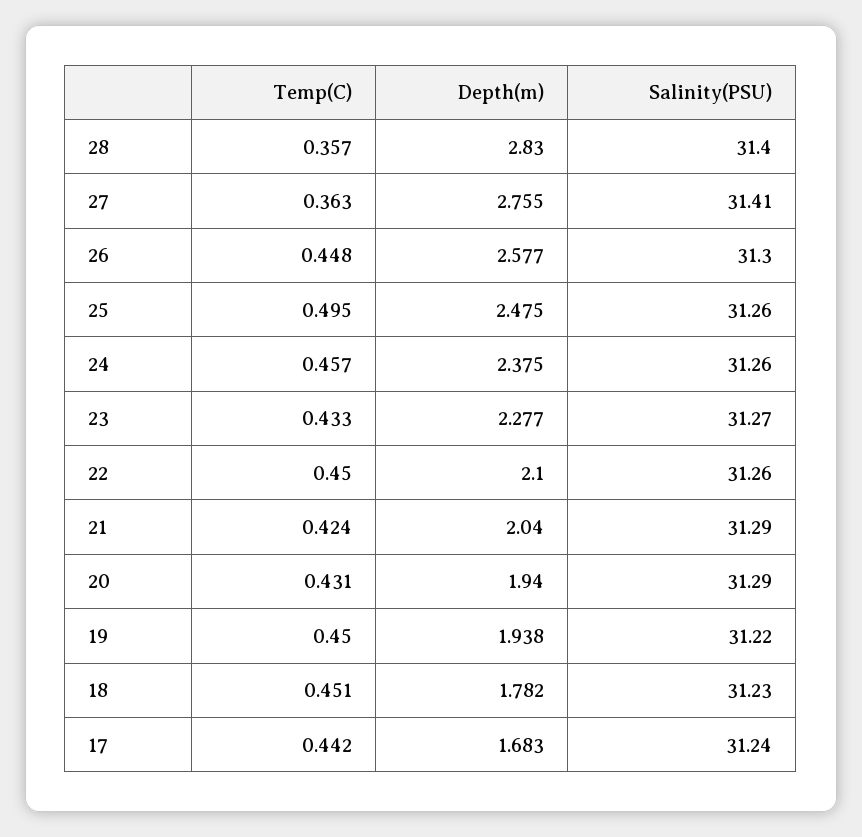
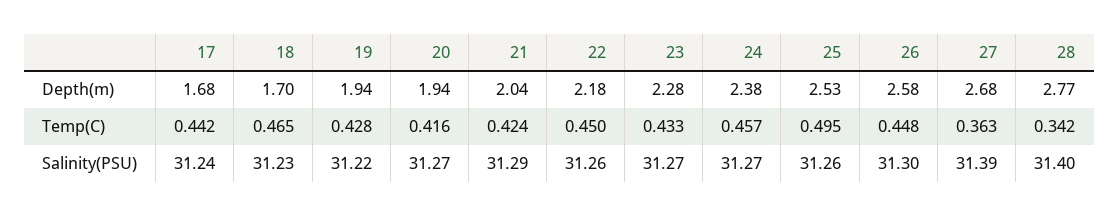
Temp(C), 28: 0.357 -> 0.342
Depth(m), 28: 2.83 -> 2.77
Depth(m), 27: 2.755 -> 2.68
Salinity(PSU), 27: 31.41 -> 31.39
Depth(m), 25: 2.475 -> 2.53
Salinity(PSU), 24: 31.26 -> 31.27
Depth(m), 22: 2.1 -> 2.18
Temp(C), 20: 0.431 -> 0.416
Salinity(PSU), 20: 31.29 -> 31.27
Temp(C), 19: 0.45 -> 0.428
Temp(C), 18: 0.451 -> 0.465
Depth(m), 18: 1.782 -> 1.7

